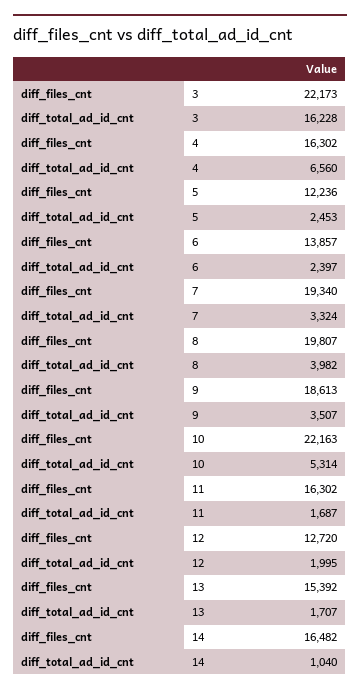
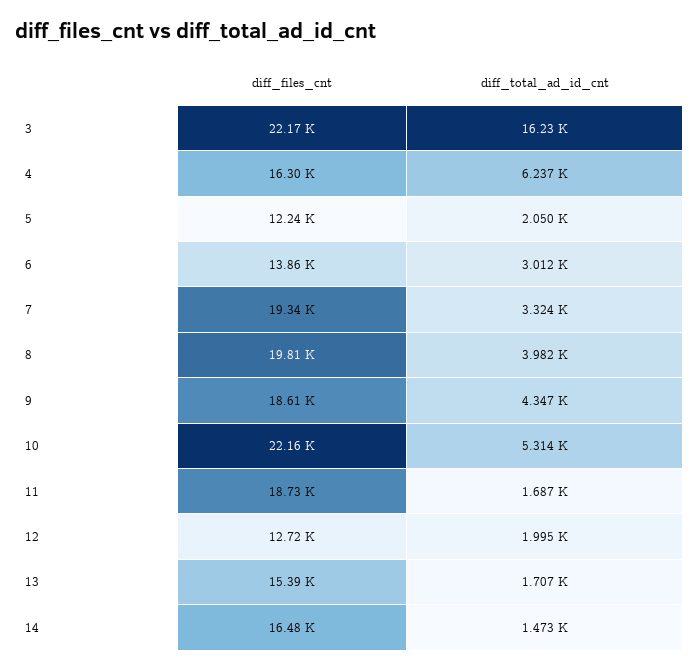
diff_total_ad_id_cnt, 4: 6560 -> 6237
diff_total_ad_id_cnt, 5: 2453 -> 2050
diff_total_ad_id_cnt, 6: 2397 -> 3012
diff_total_ad_id_cnt, 9: 3507 -> 4347
diff_files_cnt, 11: 16302 -> 18730
diff_total_ad_id_cnt, 14: 1040 -> 1473

